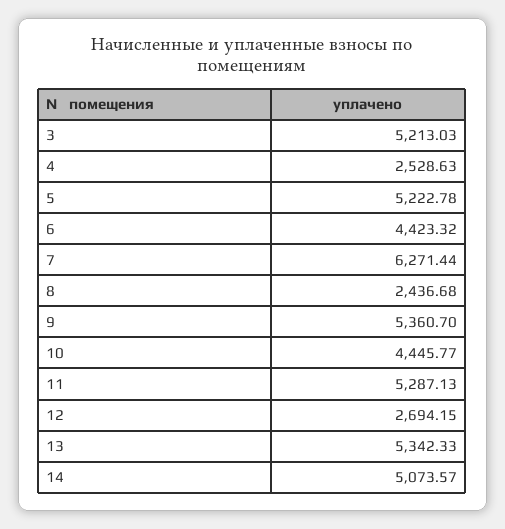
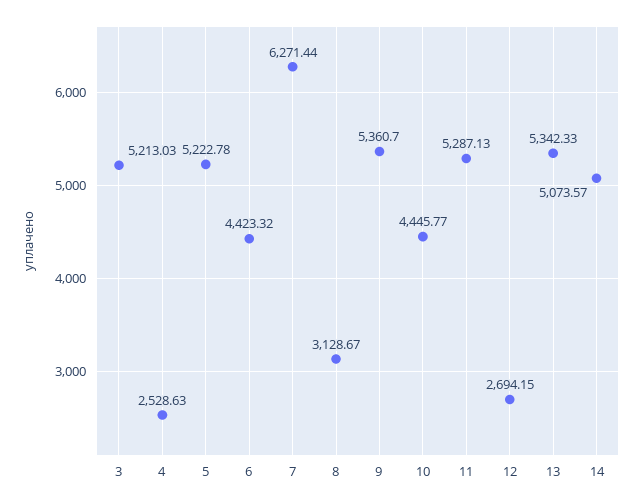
8: 2436.68 -> 3128.67

